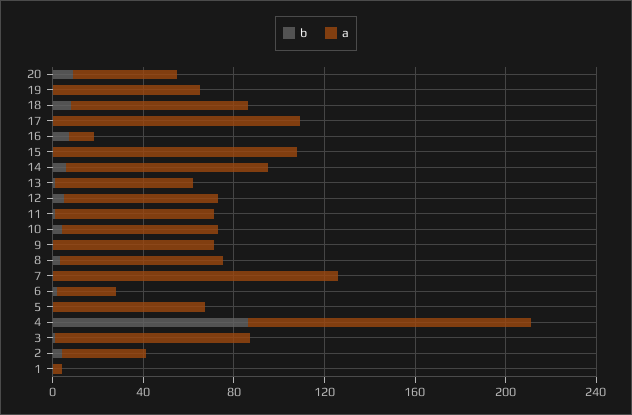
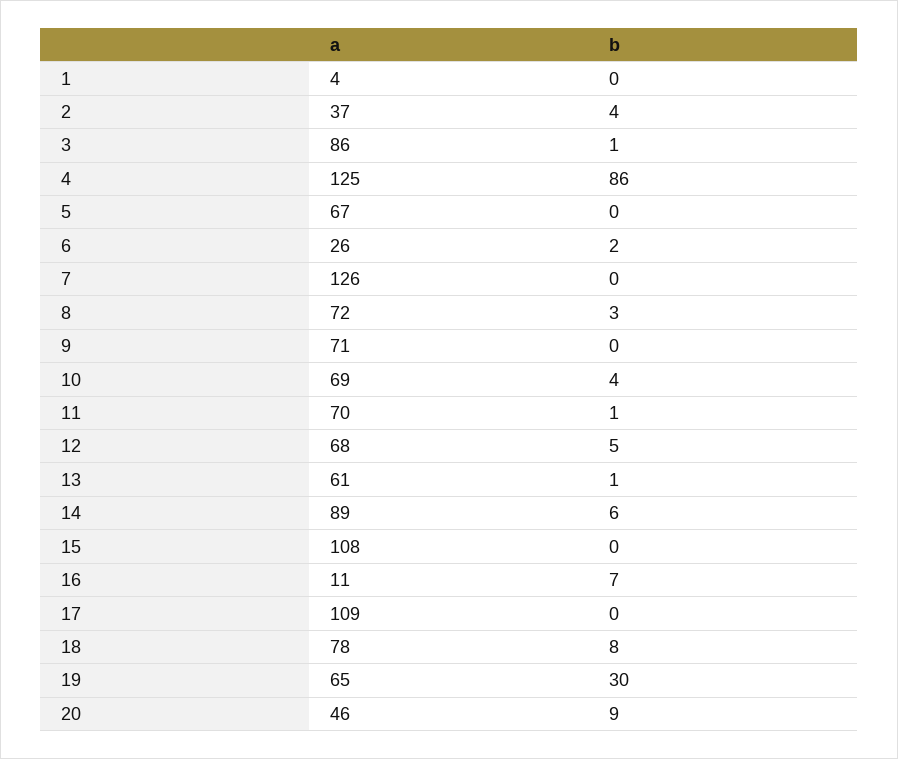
b, 19: 0 -> 30

